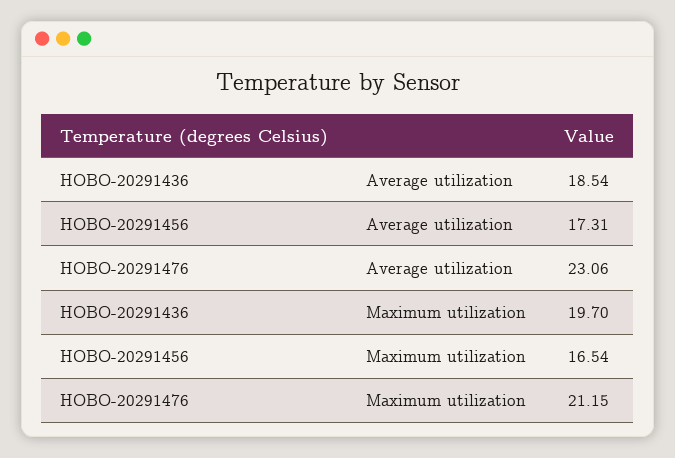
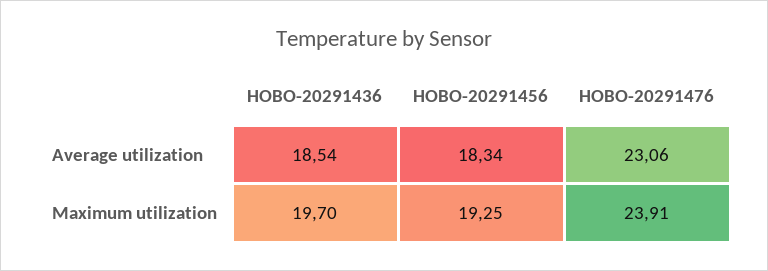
HOBO-20291456, Average utilization: 17.31 -> 18.34
HOBO-20291456, Maximum utilization: 16.54 -> 19.25
HOBO-20291476, Maximum utilization: 21.15 -> 23.91

